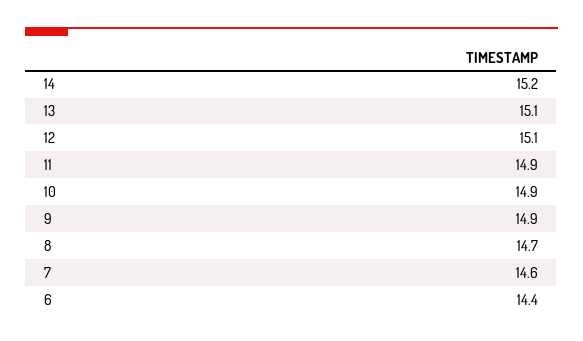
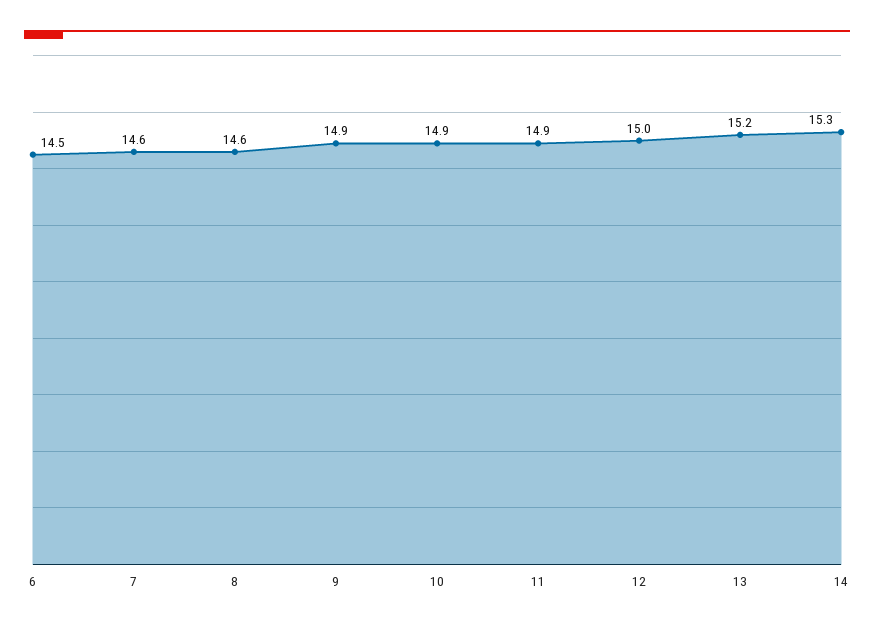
14: 15.2 -> 15.3
13: 15.1 -> 15.2
12: 15.1 -> 15
8: 14.7 -> 14.6
6: 14.4 -> 14.5

